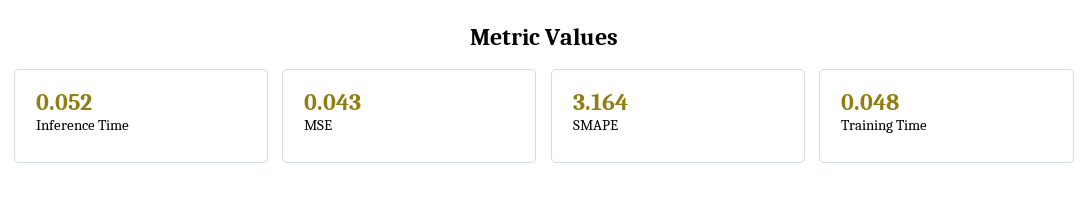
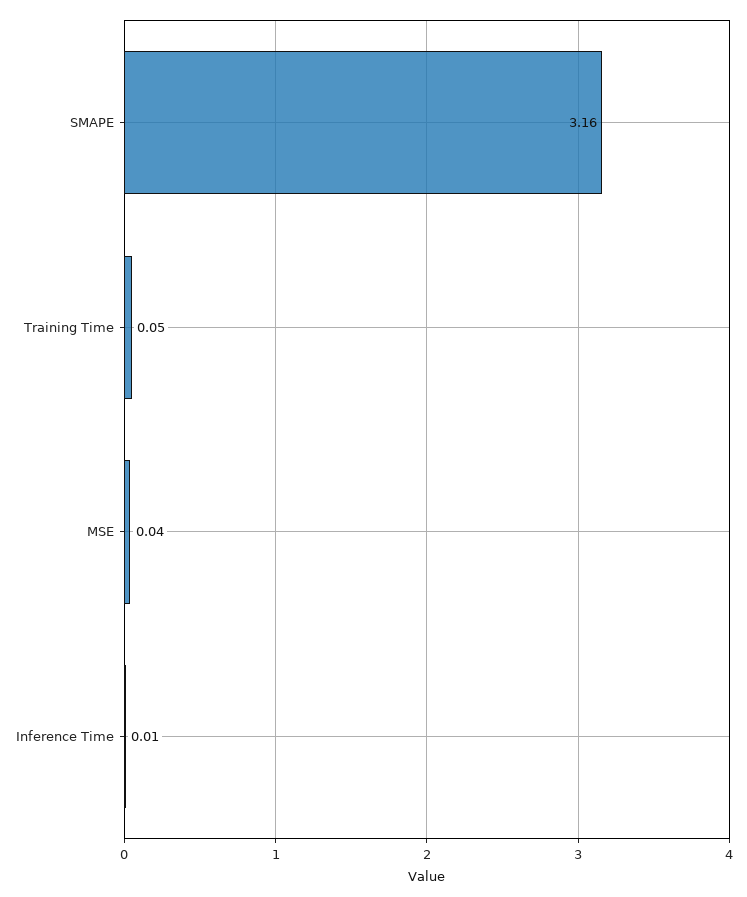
Inference Time: 0.052 -> 0.01

